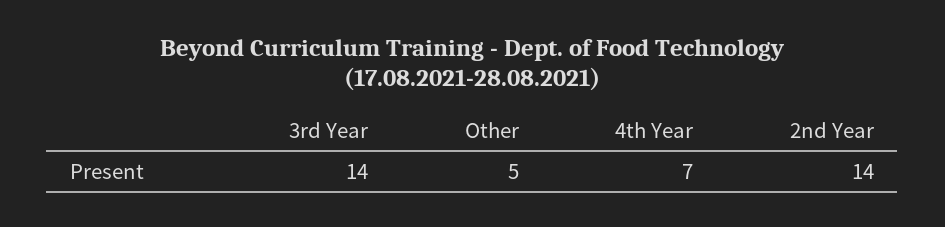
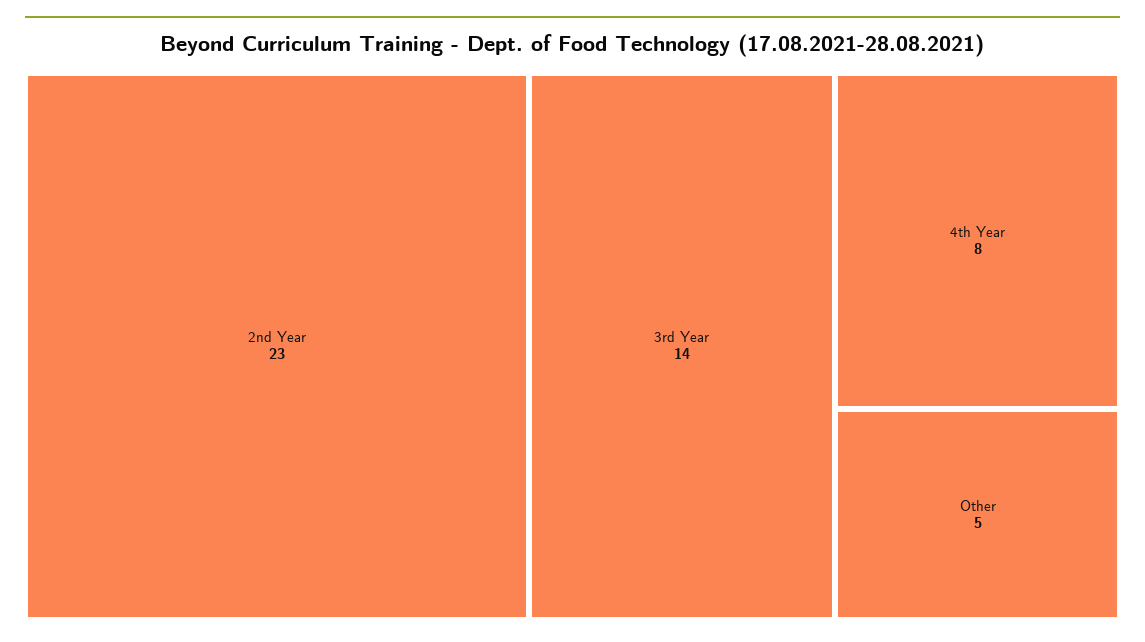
4th Year: 7 -> 8
2nd Year: 14 -> 23

